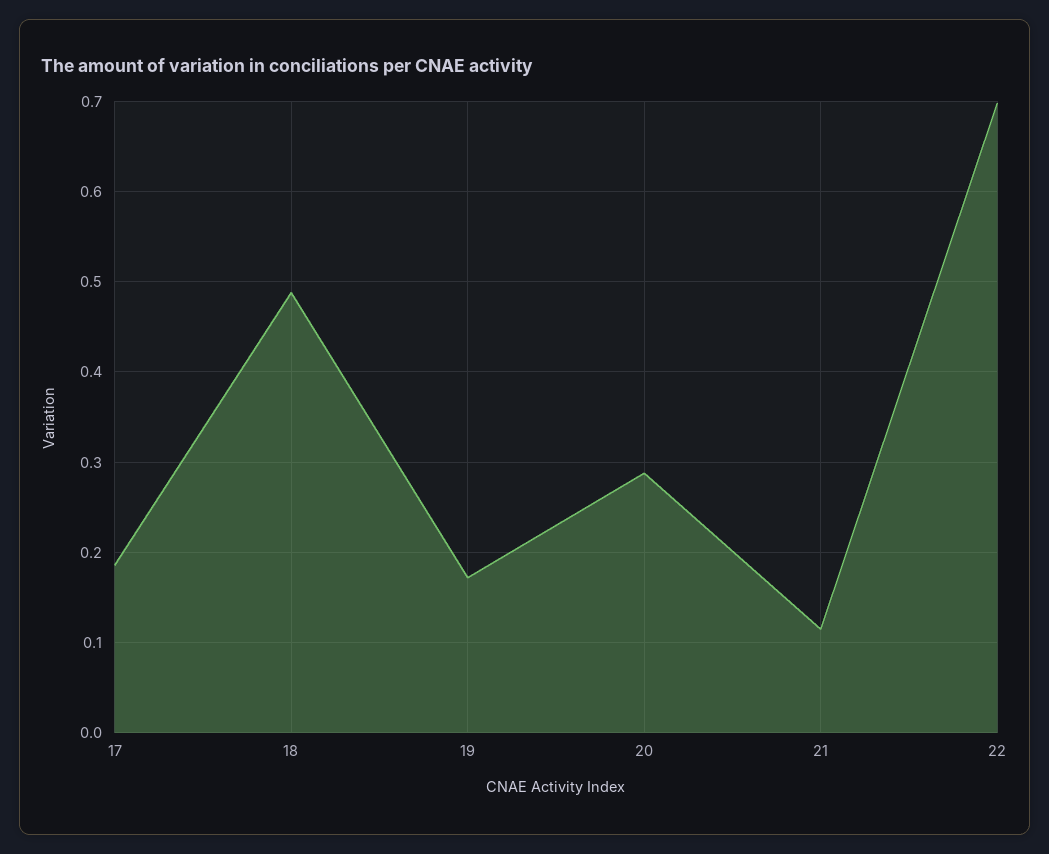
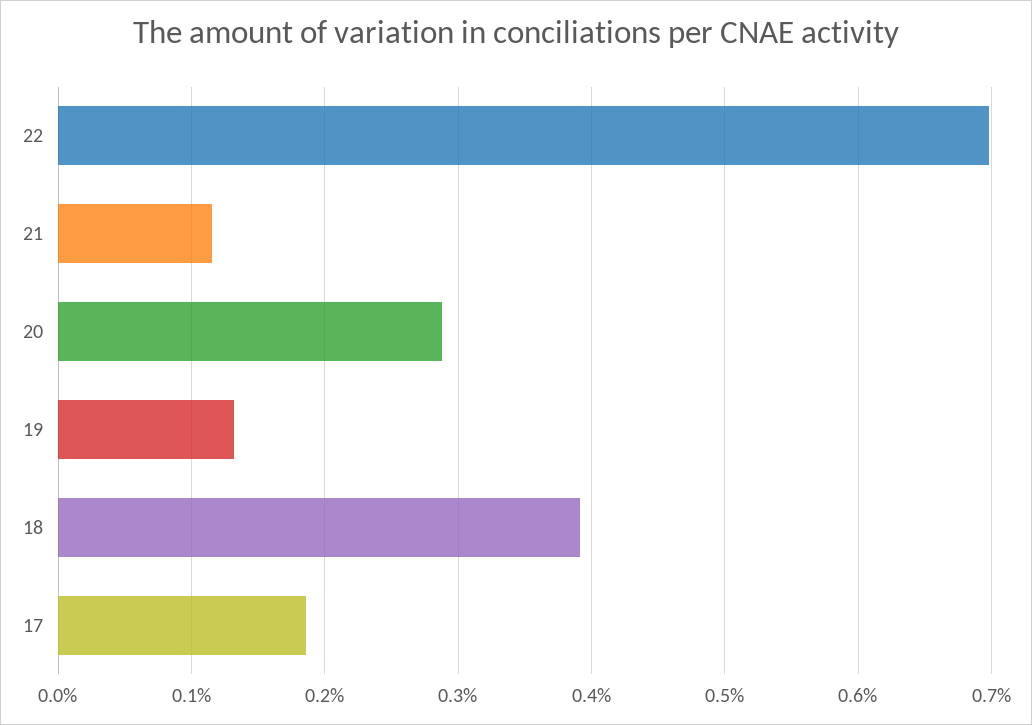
18: 0.49 -> 0.39
19: 0.17 -> 0.13

